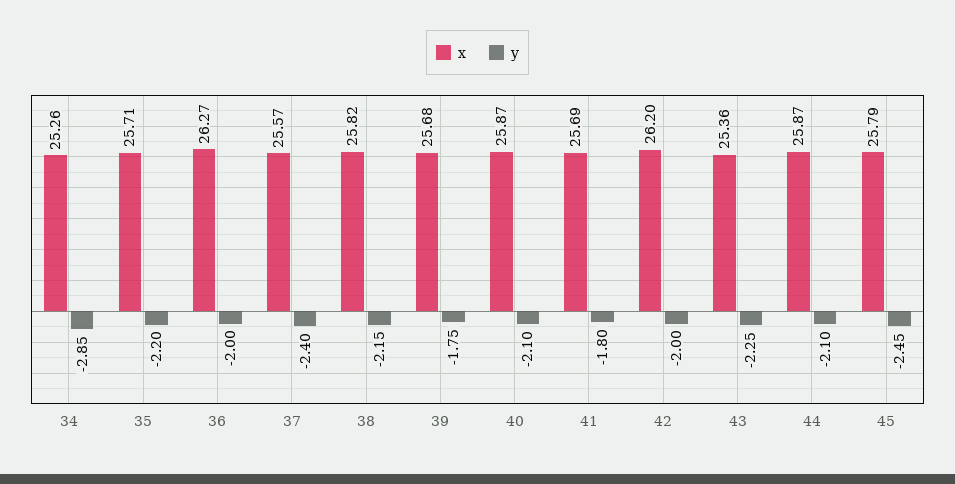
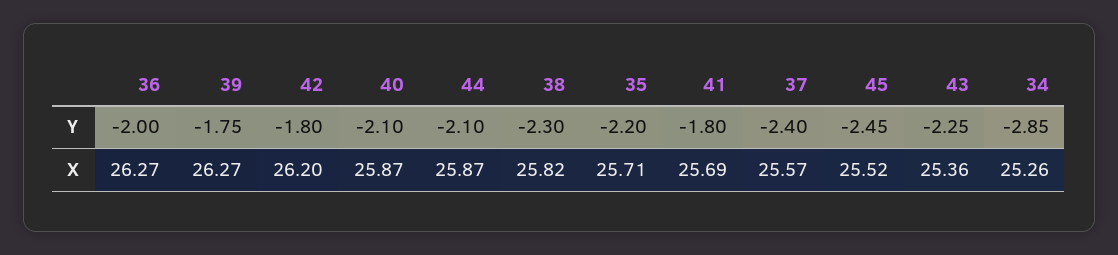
y, 38: -2.15 -> -2.3
x, 39: 25.68 -> 26.27
y, 42: -2 -> -1.8
x, 45: 25.79 -> 25.52

